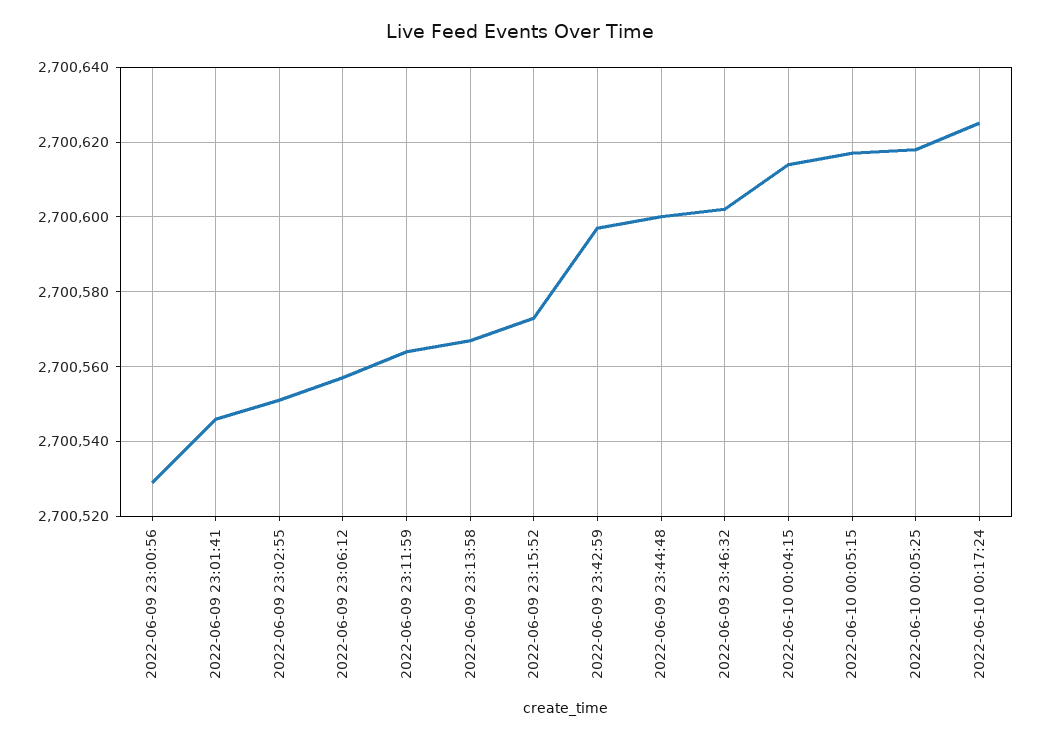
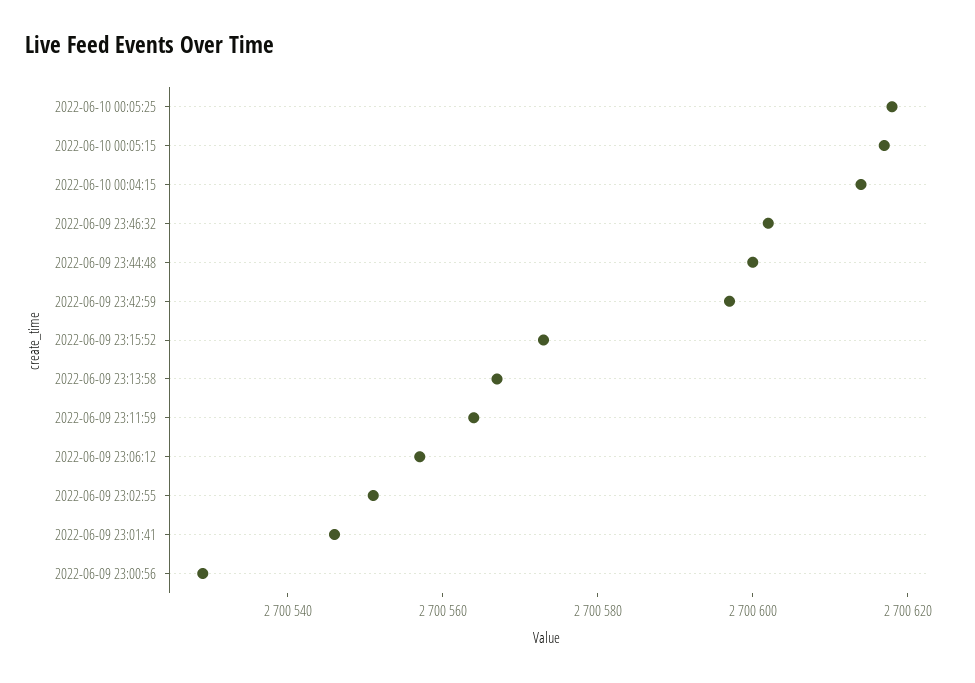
2022-06-10 00:17:24: 2700625 -> none

